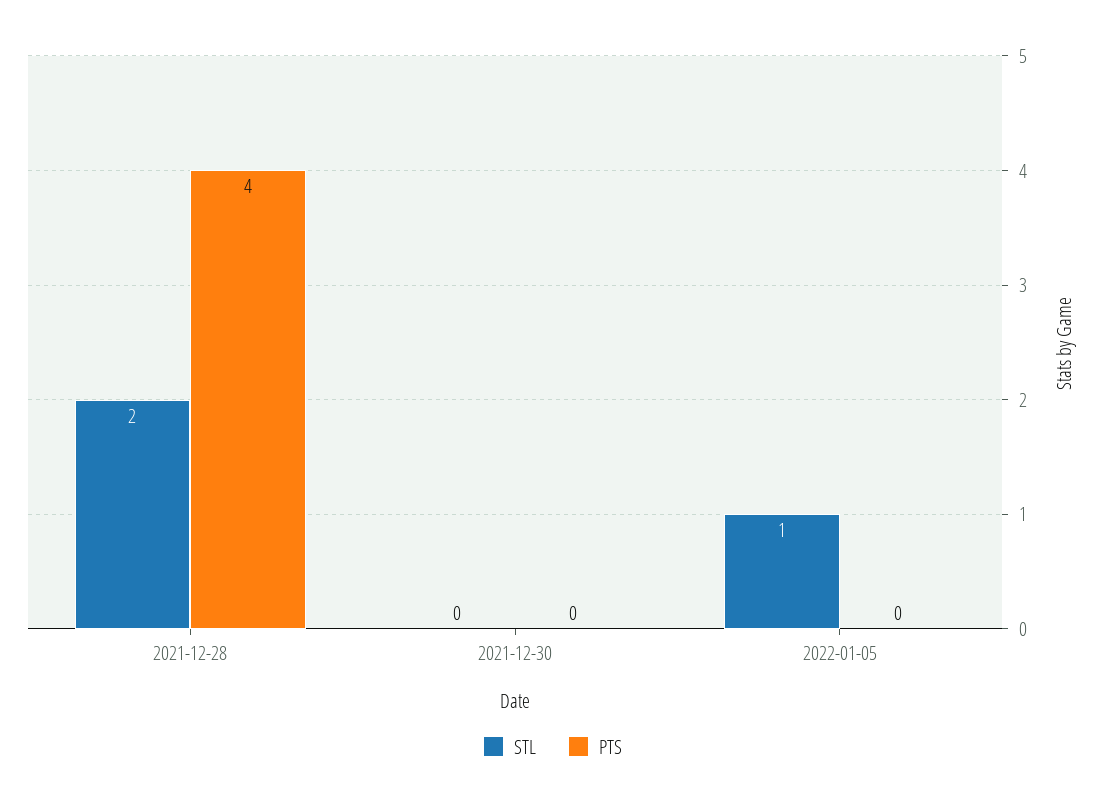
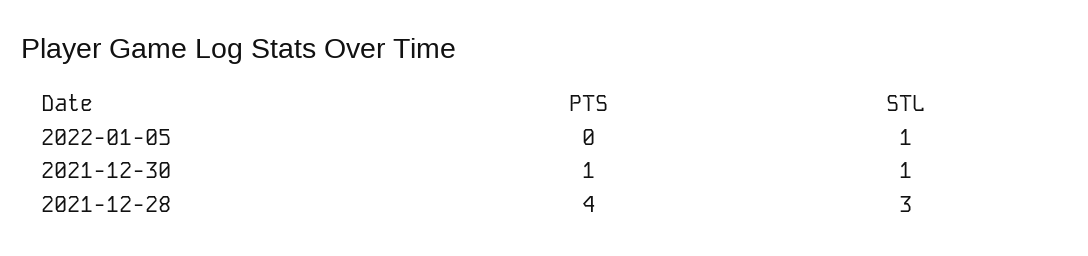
STL, 2021-12-28: 2 -> 3
STL, 2021-12-30: 0 -> 1
PTS, 2021-12-30: 0 -> 1

